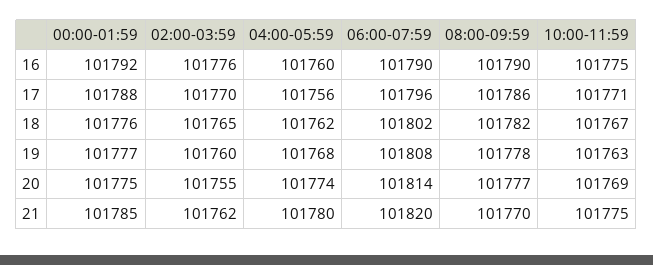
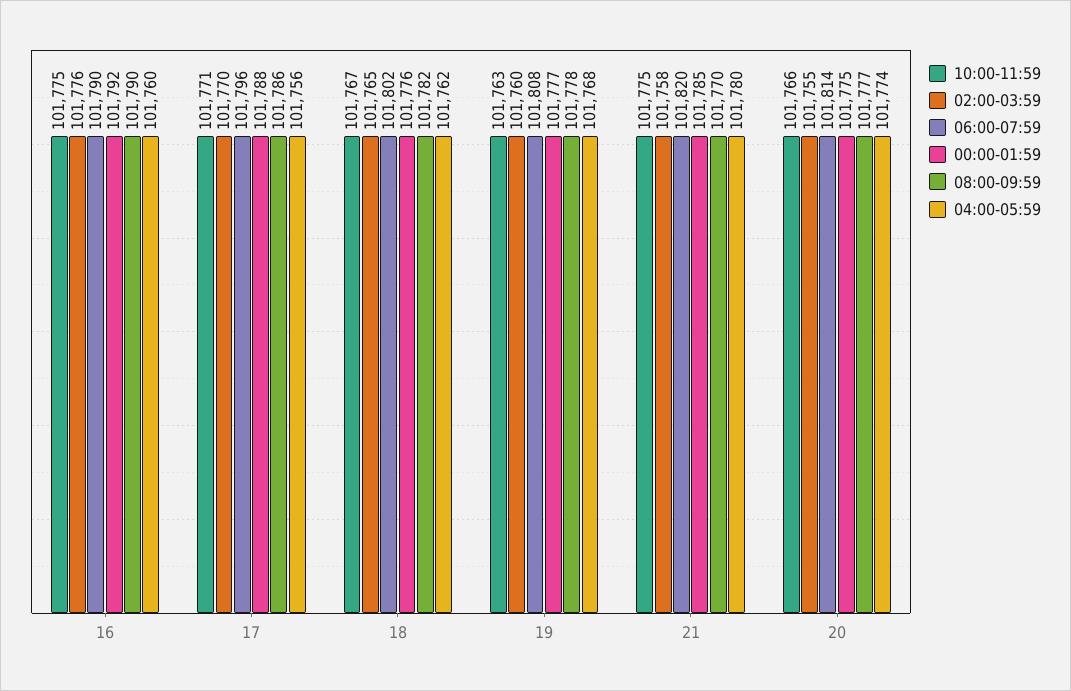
10:00-11:59, 20: 101769 -> 101766
02:00-03:59, 21: 101762 -> 101758

